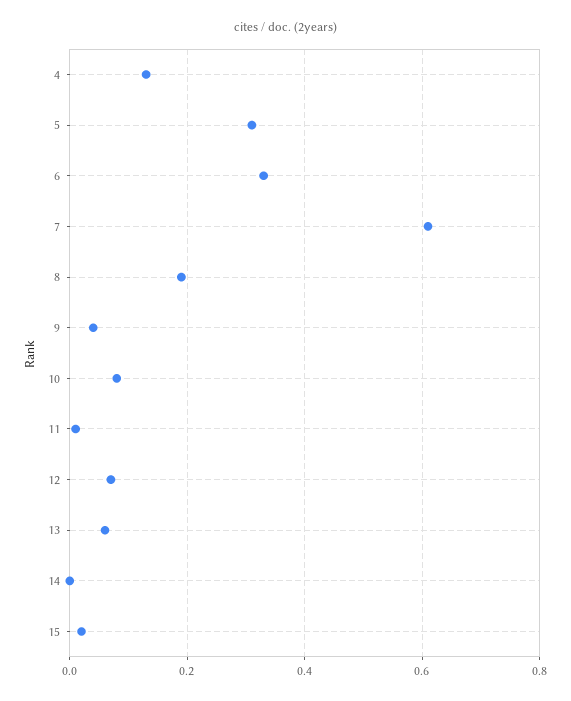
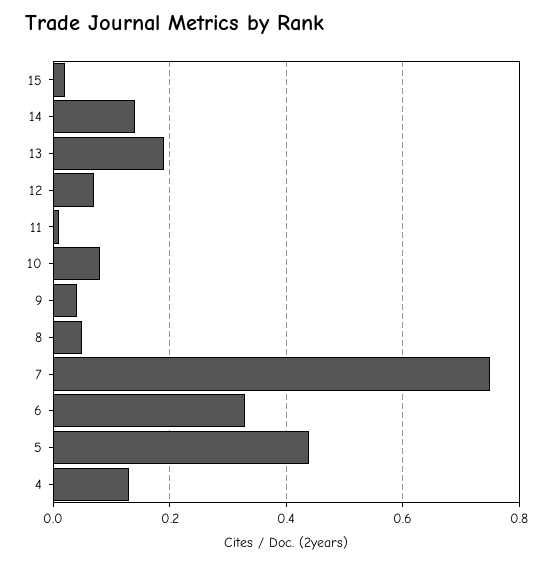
5: 0.3 -> 0.45
7: 0.6 -> 0.75
8: 0.2 -> 0.05
13: 0.05 -> 0.2
14: 0 -> 0.15

